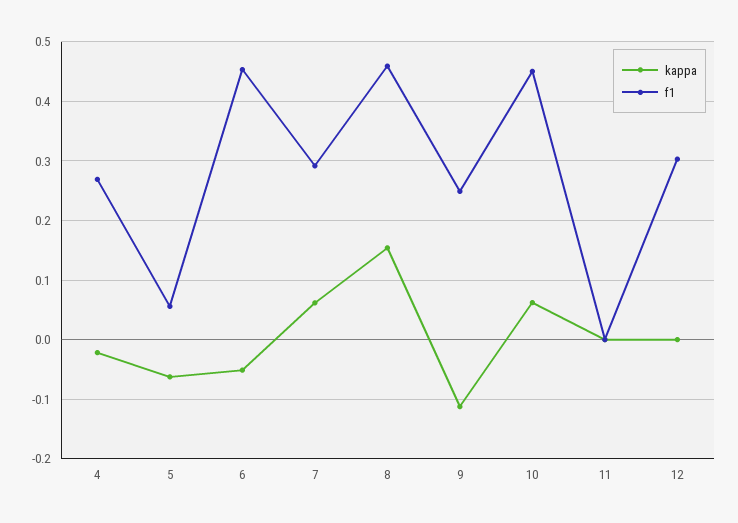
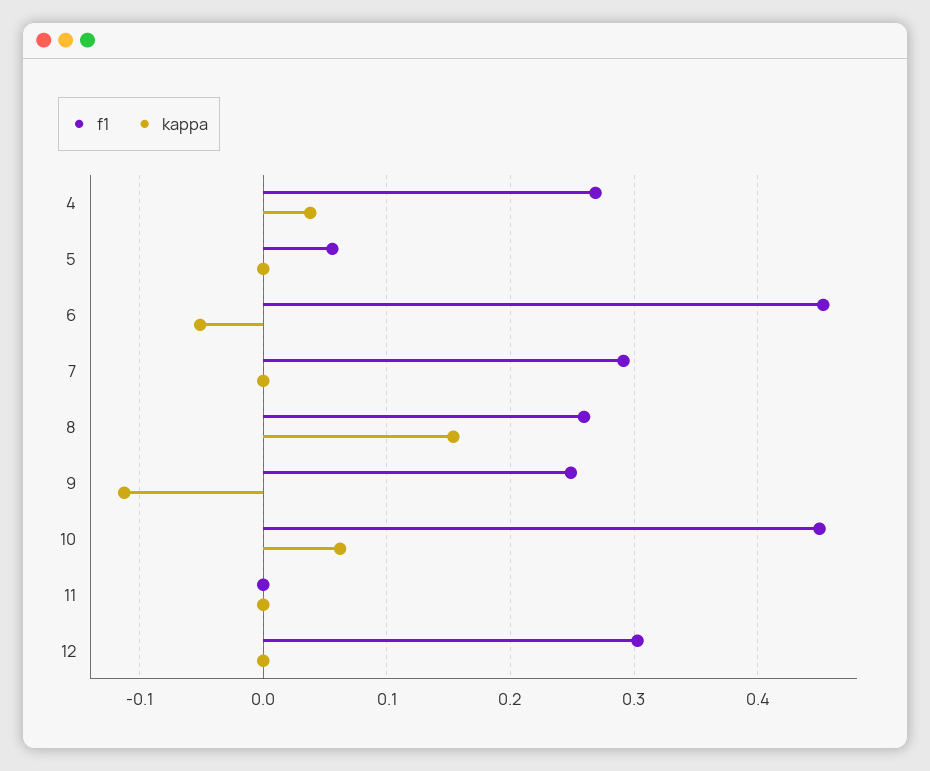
kappa, 4: -0.02 -> 0.04
kappa, 5: -0.06 -> 0
kappa, 7: 0.06 -> 0
f1, 8: 0.46 -> 0.26

